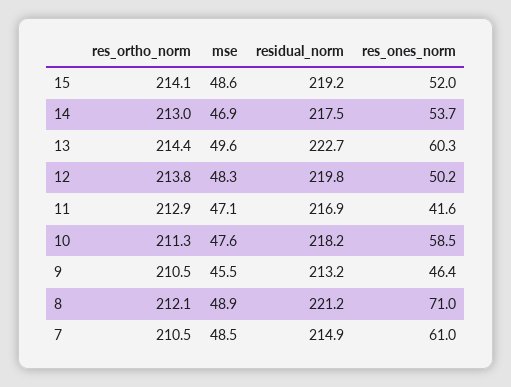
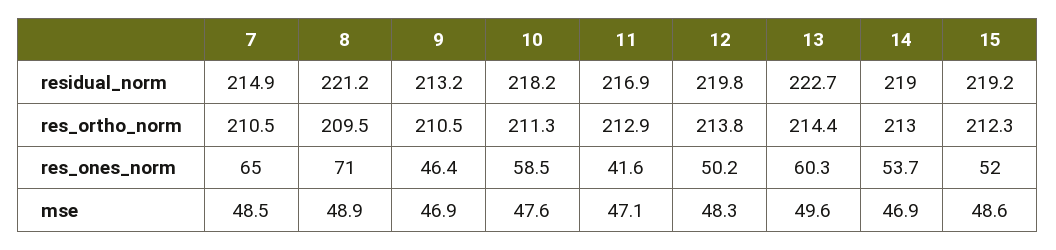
res_ortho_norm, 15: 214.1 -> 212.3
residual_norm, 14: 217.5 -> 219
mse, 9: 45.5 -> 46.9
res_ortho_norm, 8: 212.1 -> 209.5
res_ones_norm, 7: 61 -> 65

